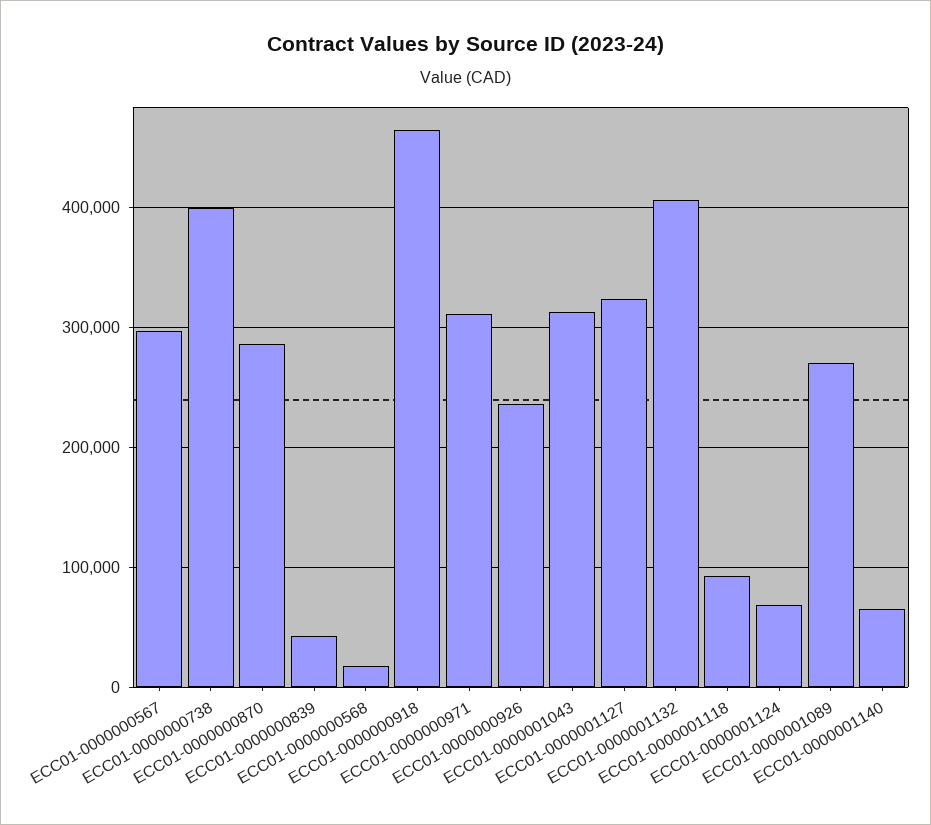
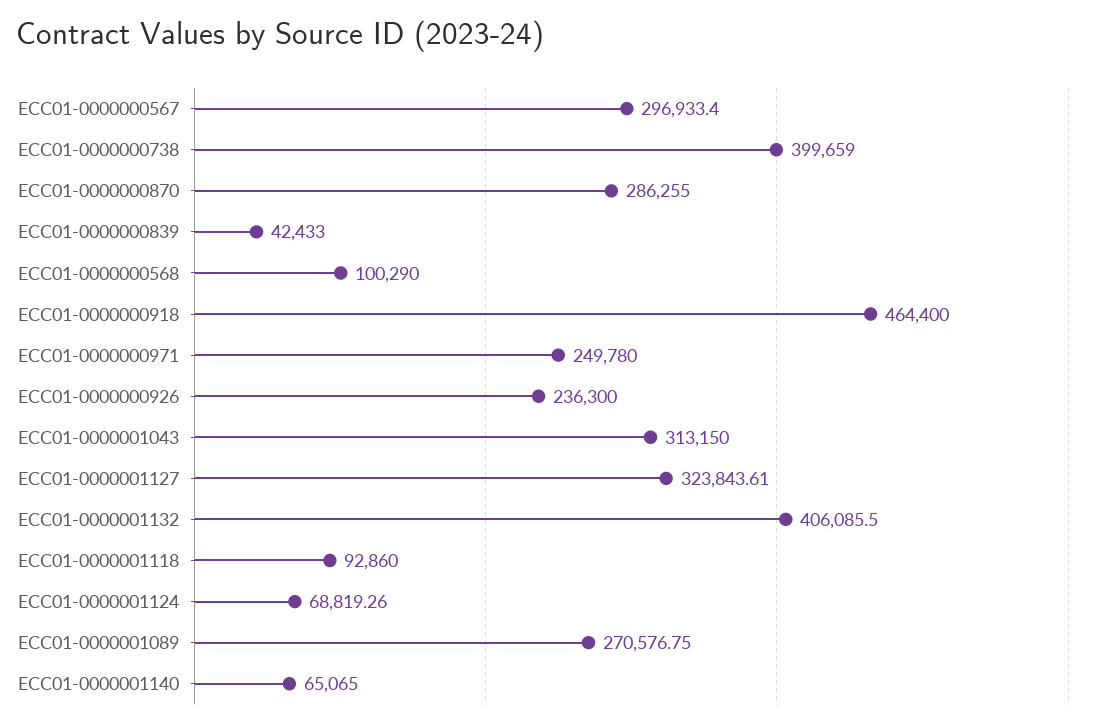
ECC01-0000000568: 20000 -> 100290
ECC01-0000000971: 310000 -> 249780

